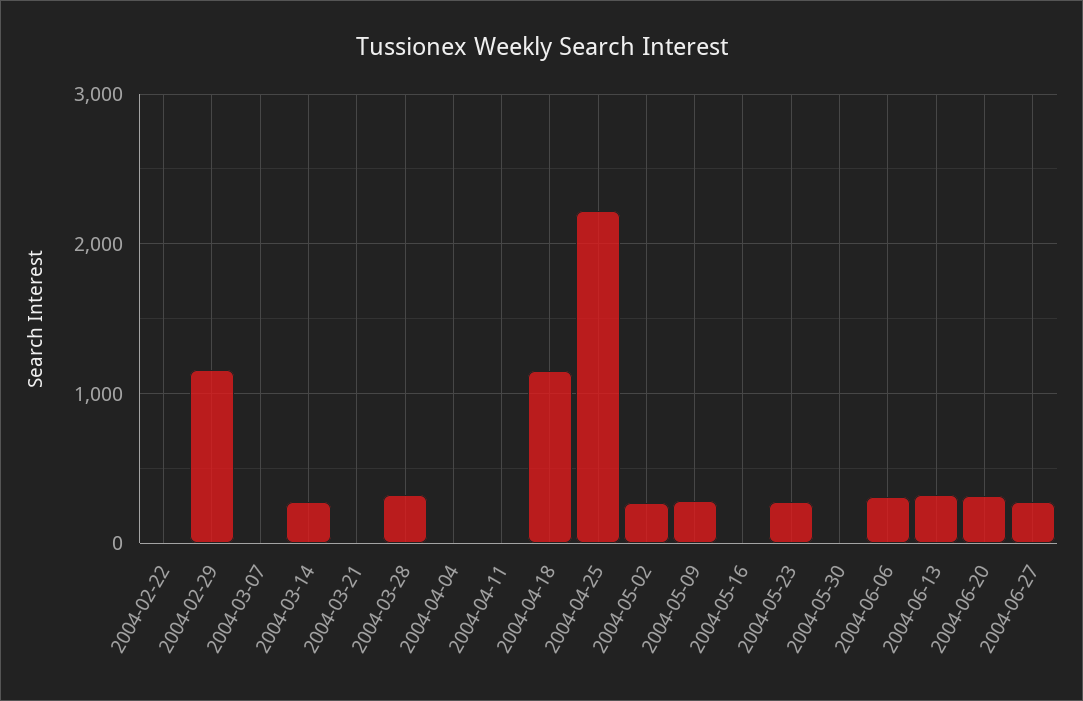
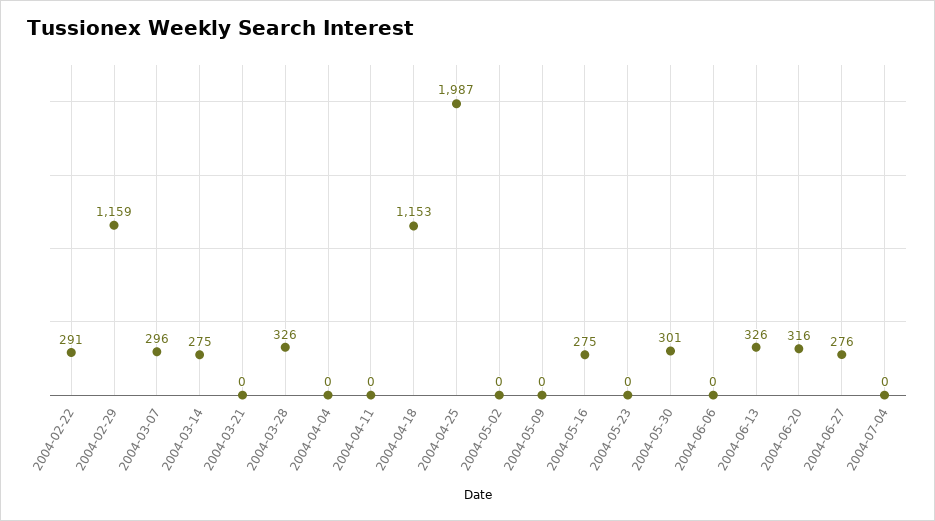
2004-02-22: 0 -> 291
2004-03-07: 0 -> 296
2004-04-25: 2200 -> 1987
2004-05-02: 300 -> 0
2004-05-09: 300 -> 0
2004-05-16: 0 -> 275
2004-05-23: 300 -> 0
2004-05-30: 0 -> 301
2004-06-06: 300 -> 0
2004-07-04: none -> 0

